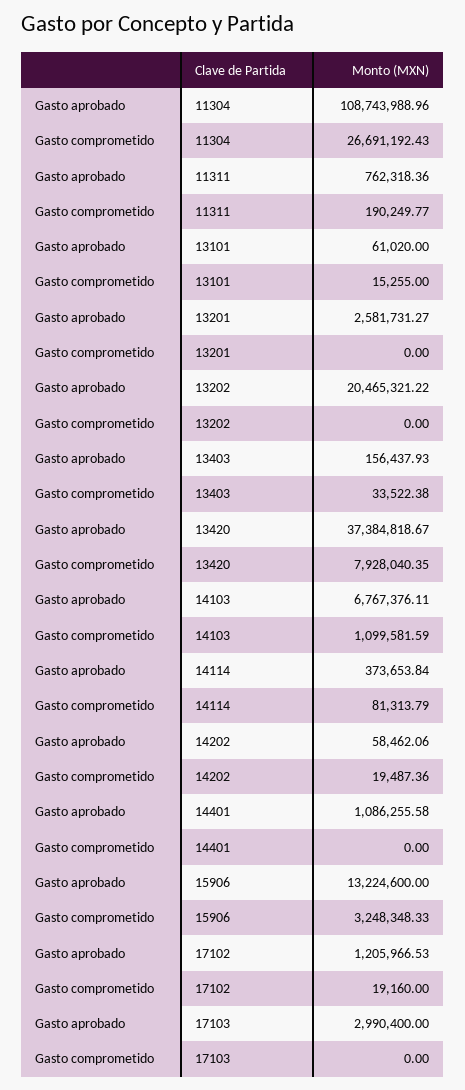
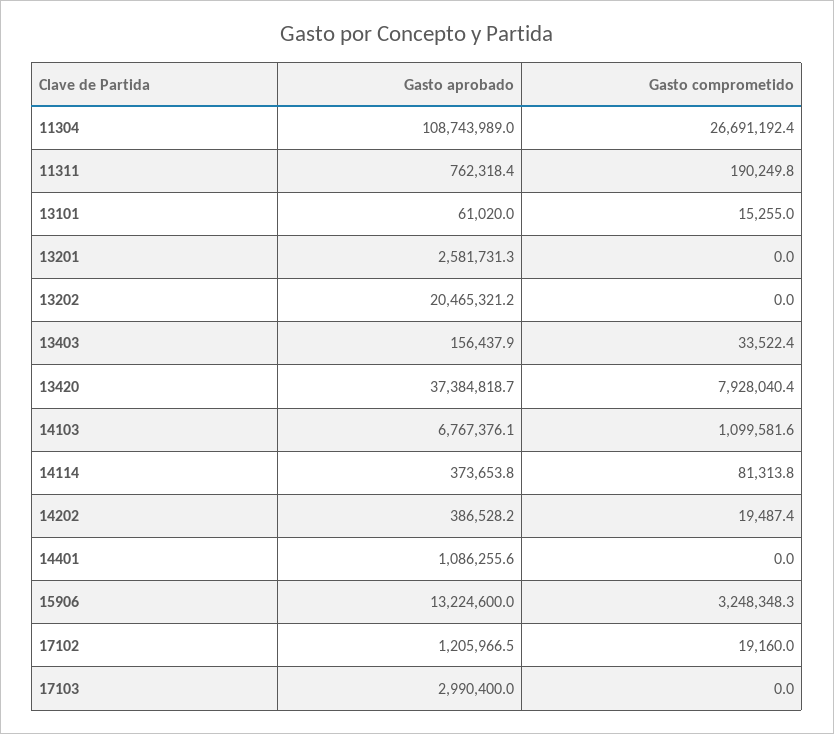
Gasto aprobado, 14202: 58462.06 -> 386528.2

